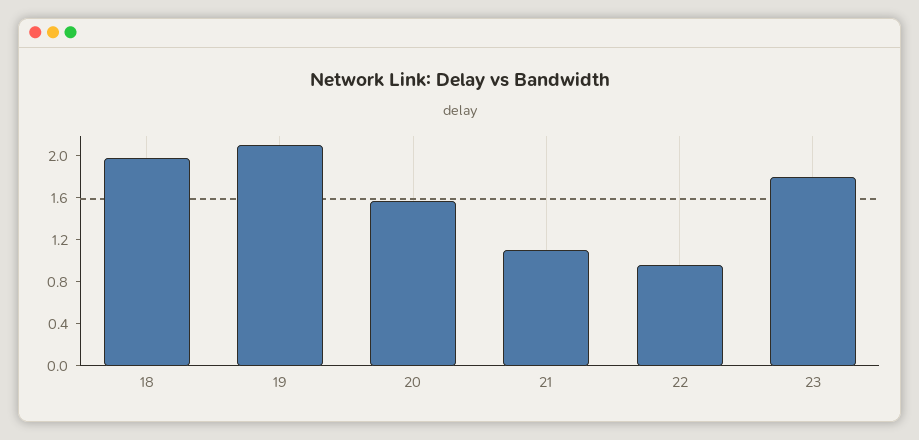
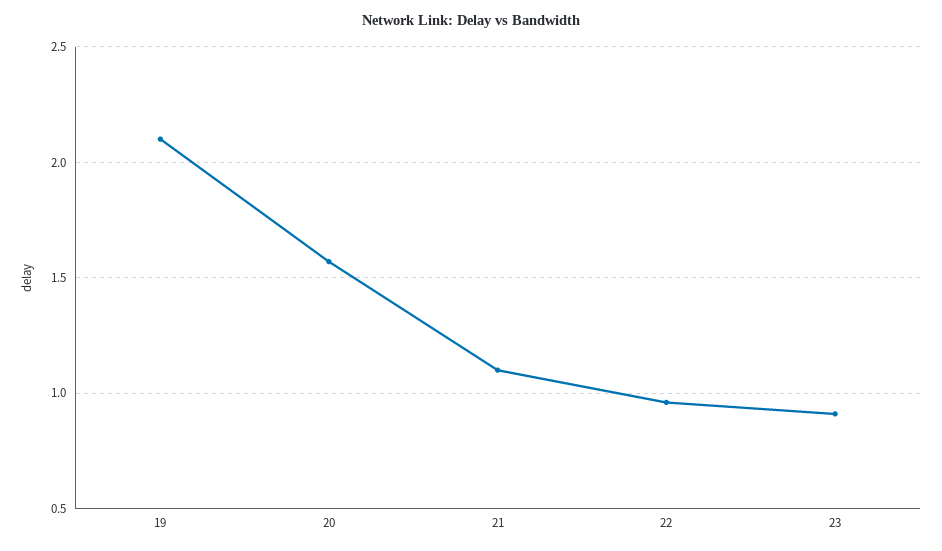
18: 2 -> none
23: 1.8 -> 0.9

